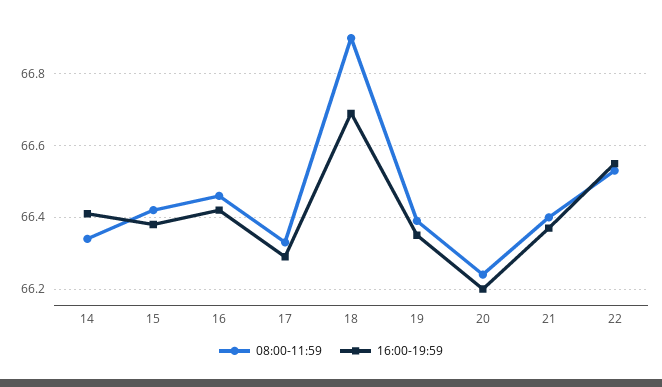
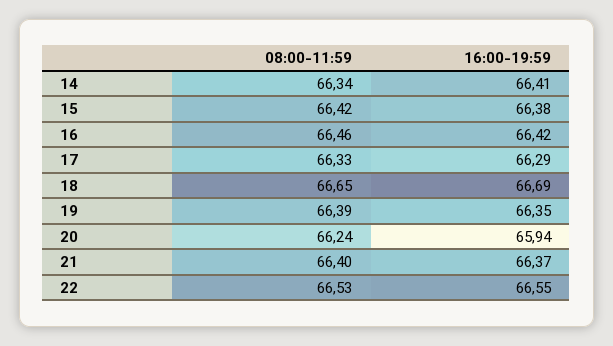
08:00-11:59, 18: 66.9 -> 66.65
16:00-19:59, 20: 66.2 -> 65.94

